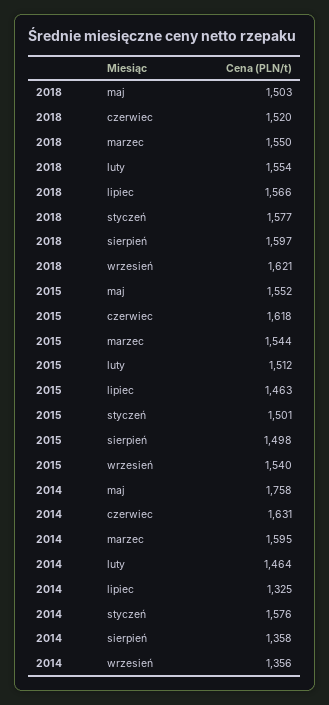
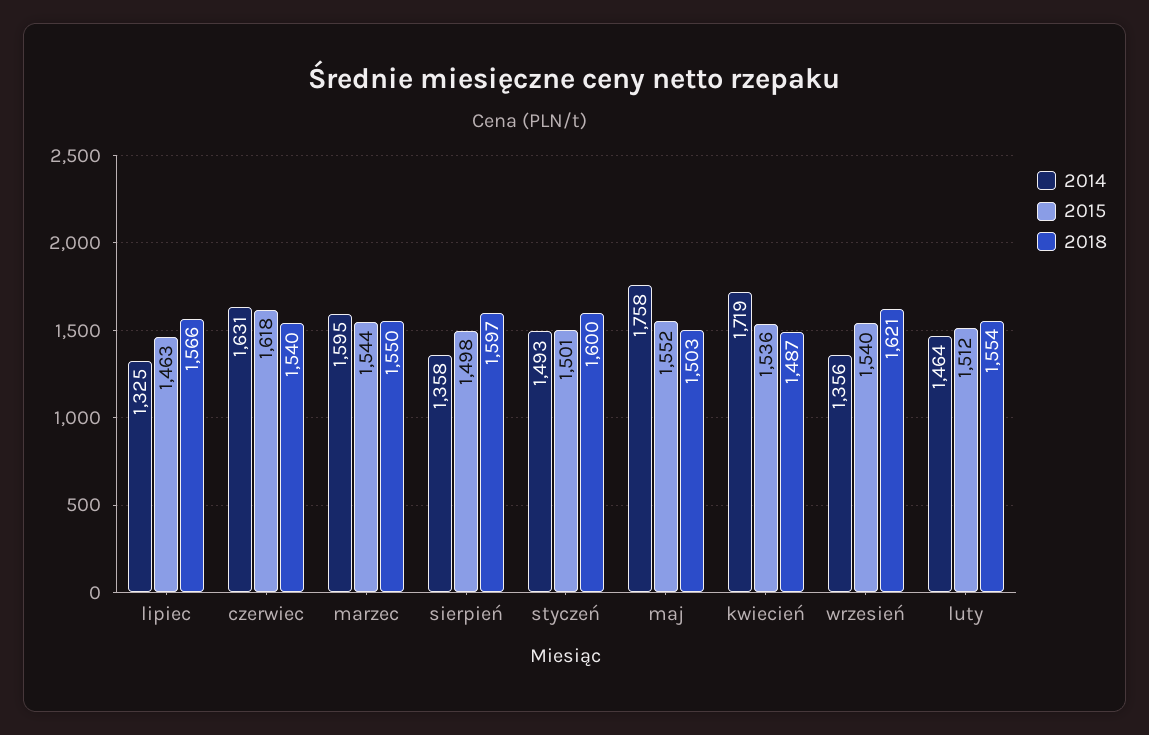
2018, czerwiec: 1520 -> 1540
2018, styczeń: 1577 -> 1600
2014, styczeń: 1576 -> 1493
2014, kwiecień: none -> 1719
2015, kwiecień: none -> 1536
2018, kwiecień: none -> 1487

